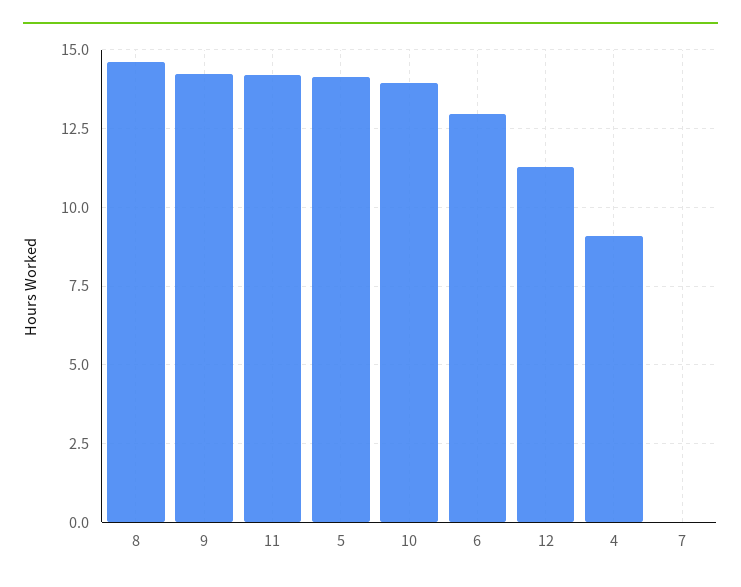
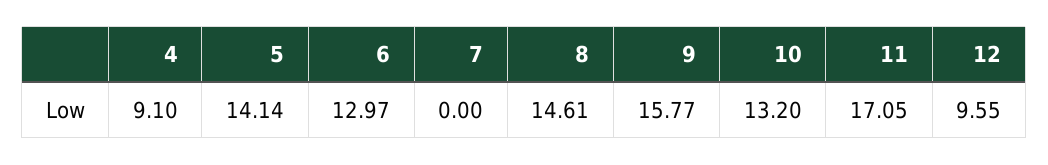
9: 14.25 -> 15.77
11: 14.25 -> 17.05
10: 14 -> 13.2
12: 11.25 -> 9.55

